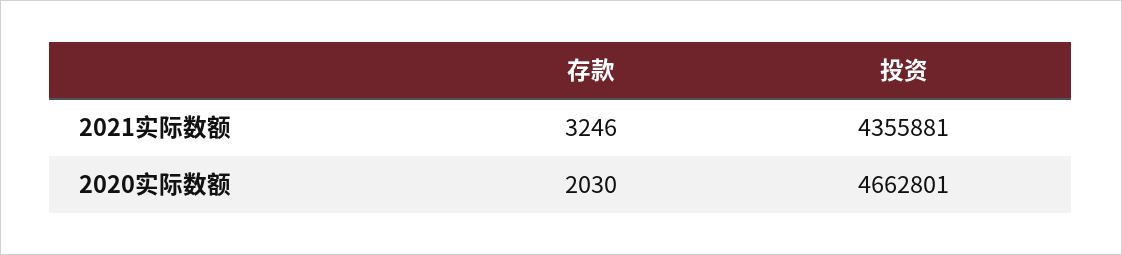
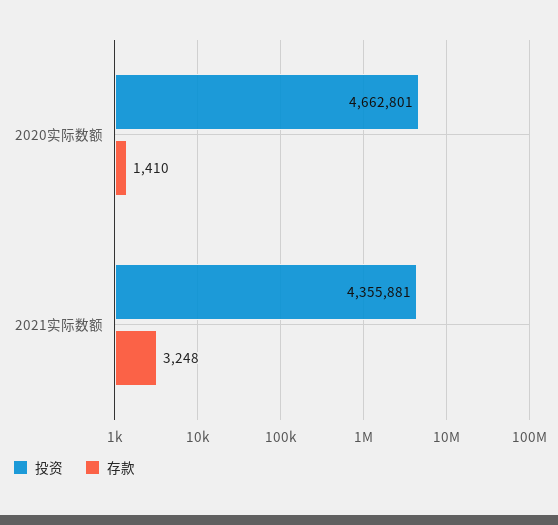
存款, 2021实际数额: 3246 -> 3248
存款, 2020实际数额: 2030 -> 1410

